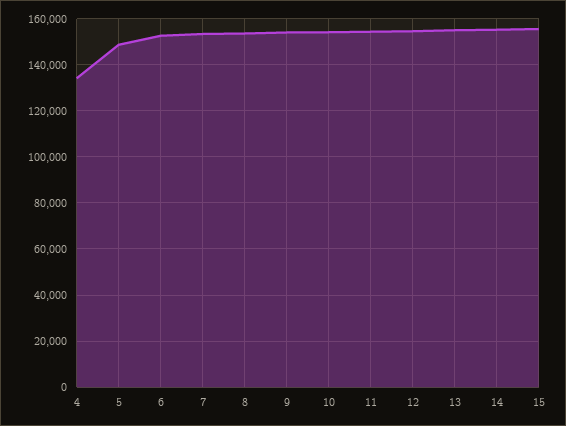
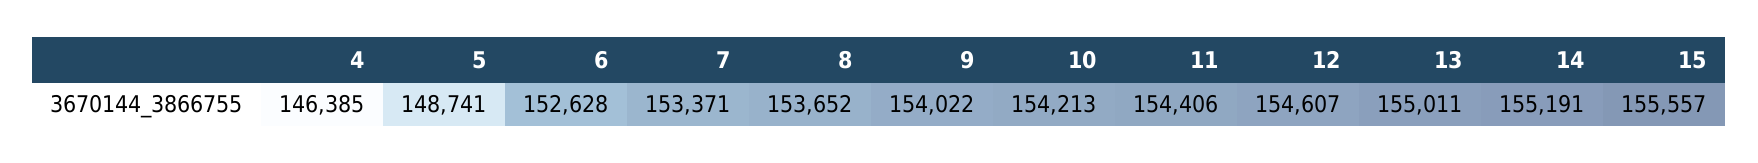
4: 135000 -> 146385

